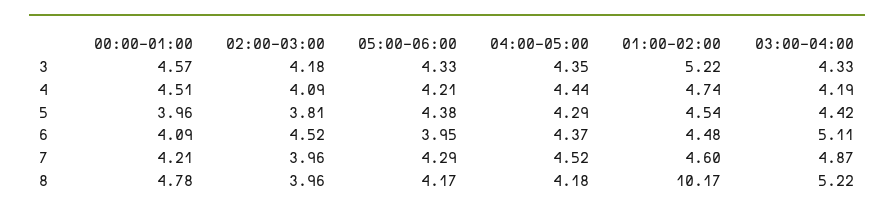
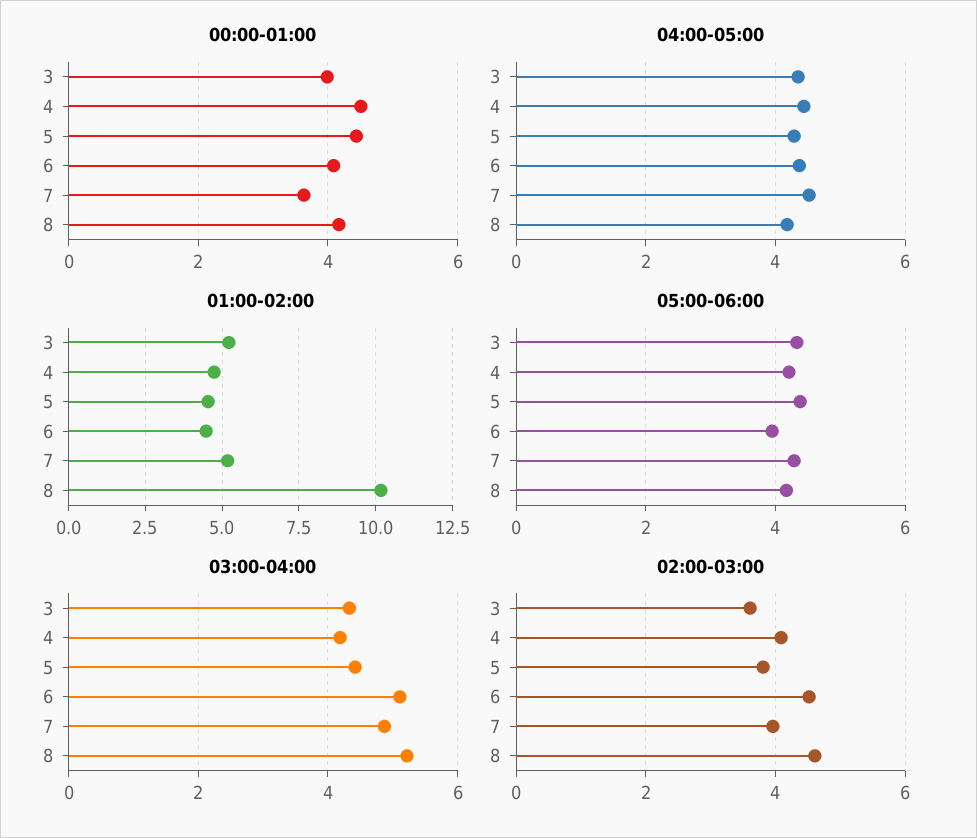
00:00-01:00, 3: 4.57 -> 4
02:00-03:00, 3: 4.18 -> 3.6
00:00-01:00, 5: 3.96 -> 4.4
00:00-01:00, 7: 4.21 -> 3.6
01:00-02:00, 7: 4.6 -> 5.25
00:00-01:00, 8: 4.78 -> 4.2
02:00-03:00, 8: 3.96 -> 4.6

